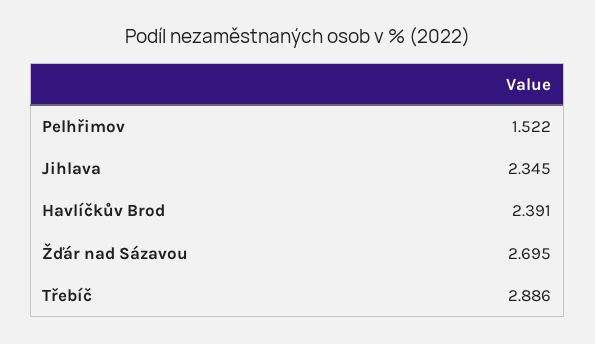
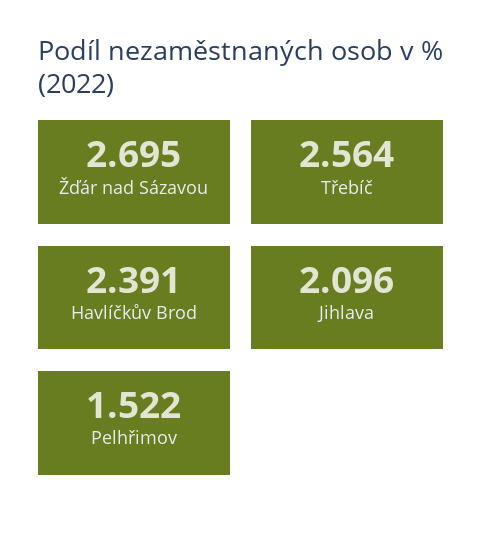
Jihlava: 2.345 -> 2.096
Třebíč: 2.886 -> 2.564

